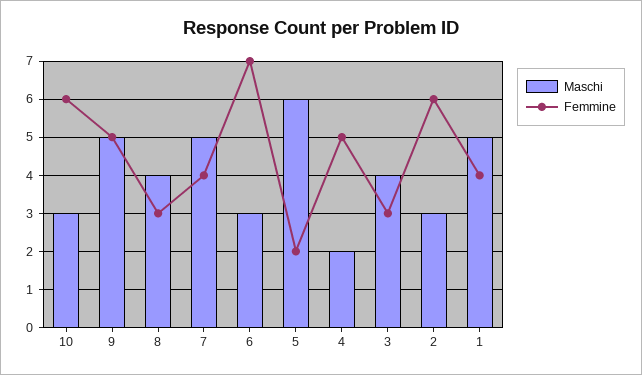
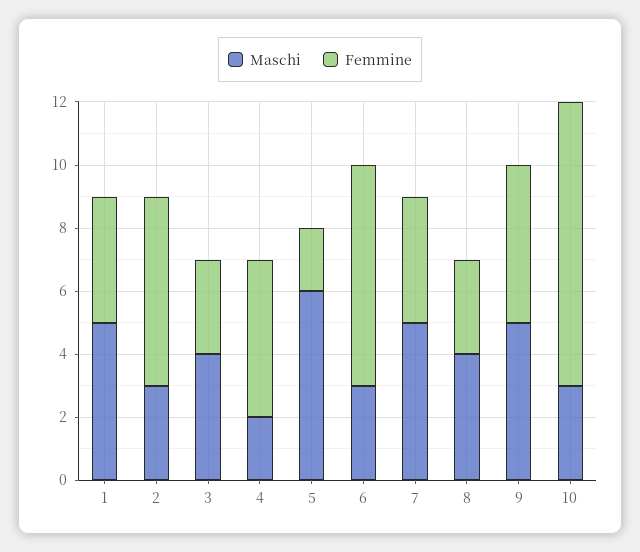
Femmine, 10: 6 -> 9

